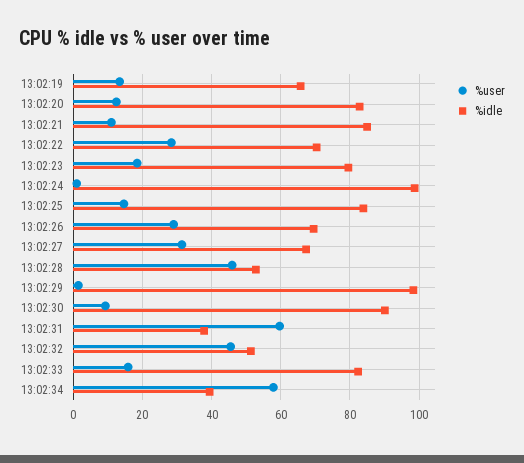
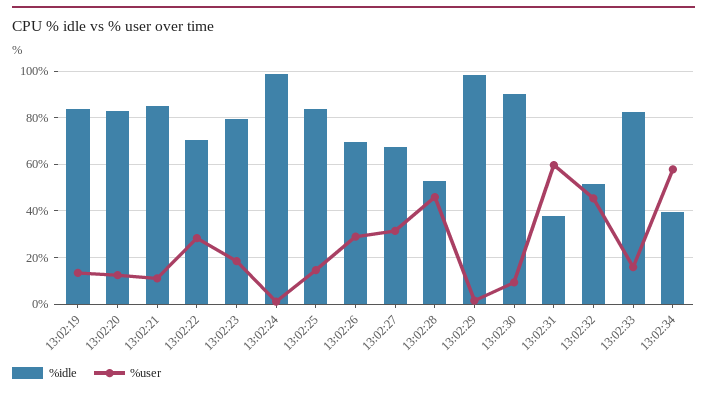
%idle, 13:02:19: 66 -> 85

